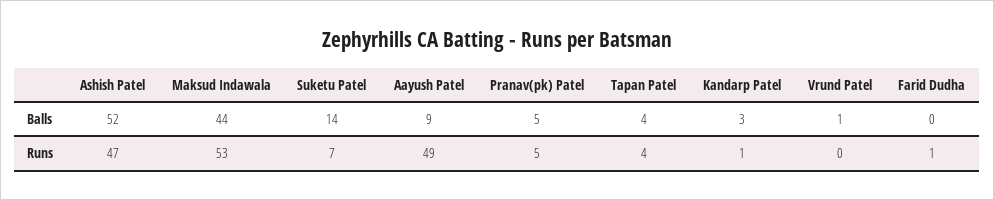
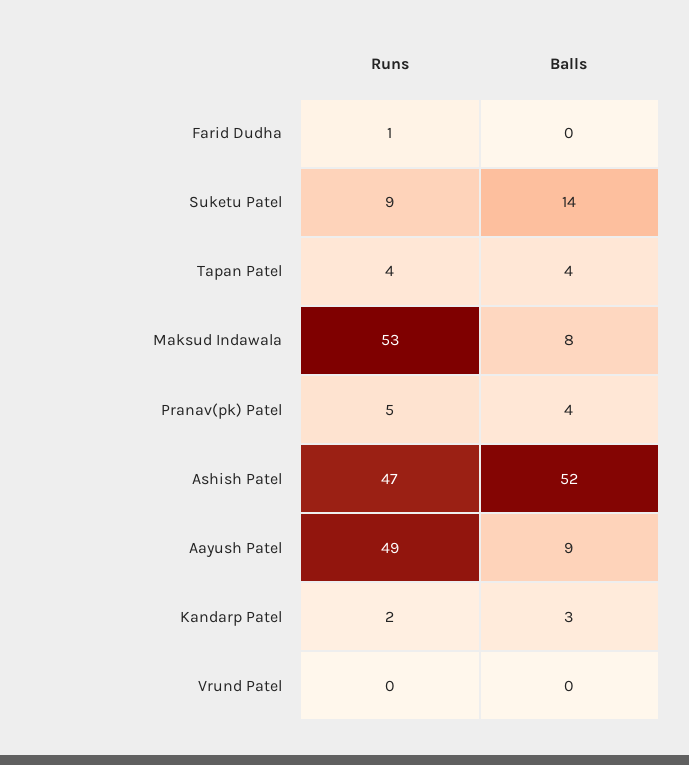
Maksud Indawala, Balls: 44 -> 8
Pranav(pk) Patel, Balls: 5 -> 4
Vrund Patel, Balls: 1 -> 0
Suketu Patel, Runs: 7 -> 9
Kandarp Patel, Runs: 1 -> 2

